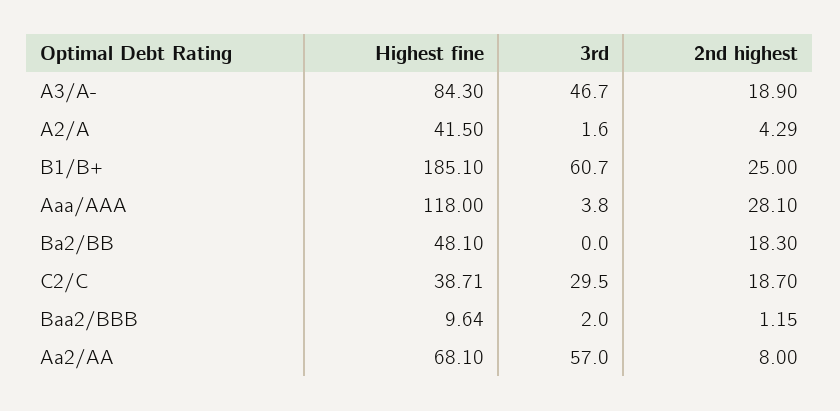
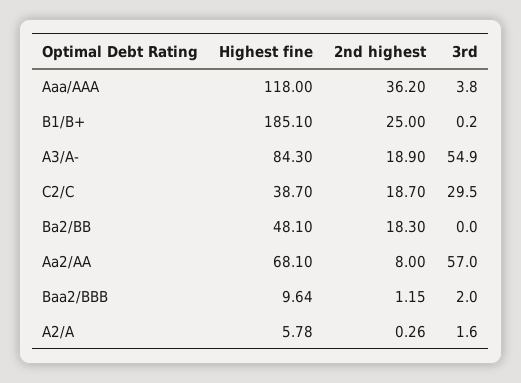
3rd, A3/A-: 46.7 -> 54.9
Highest fine, A2/A: 41.5 -> 5.78
2nd highest, A2/A: 4.29 -> 0.26
3rd, B1/B+: 60.7 -> 0.2
2nd highest, Aaa/AAA: 28.1 -> 36.2
Highest fine, C2/C: 38.71 -> 38.7

